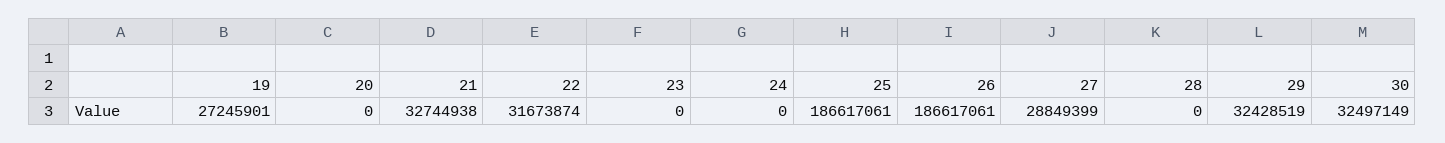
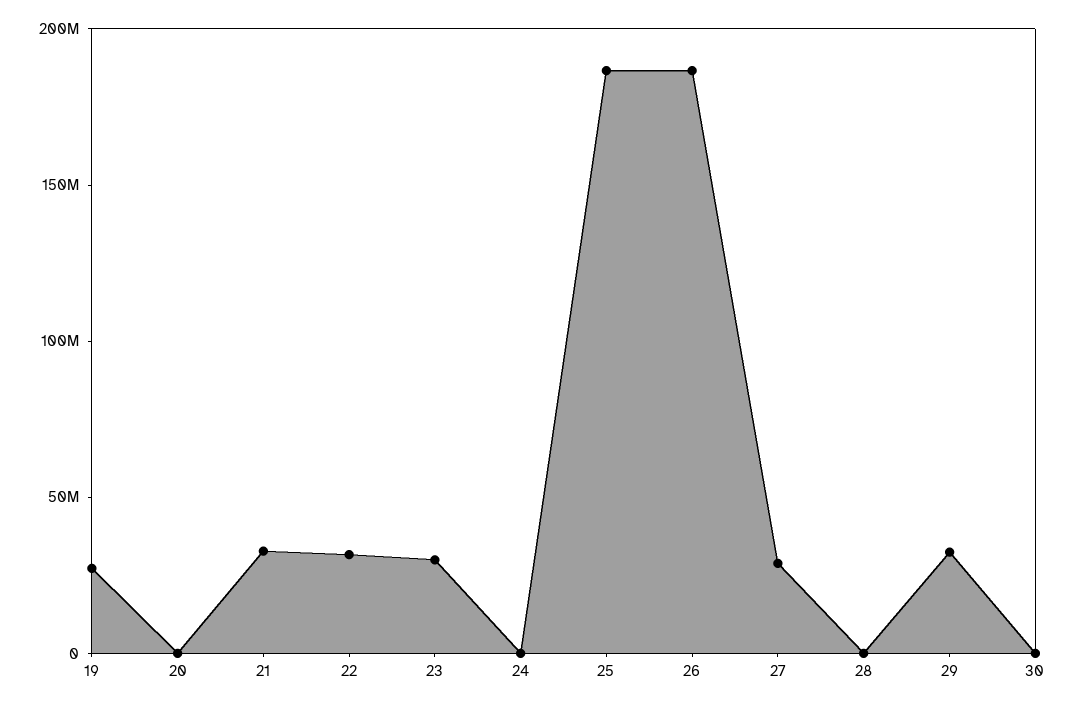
23: 0 -> 30000000
30: 32497149 -> 0

